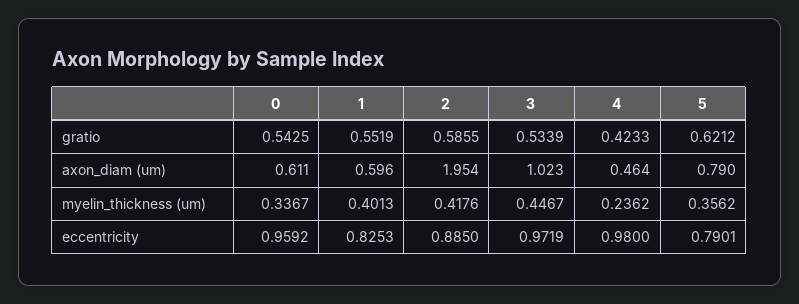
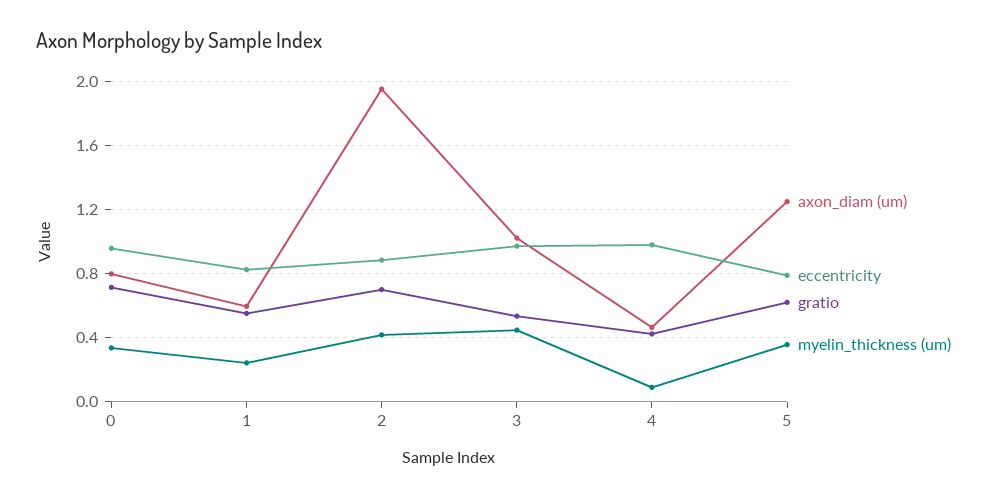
gratio, 0: 0.5425 -> 0.7
gratio, 2: 0.5855 -> 0.7
axon_diam (um), 0: 0.611 -> 0.8
axon_diam (um), 5: 0.79 -> 1.25
myelin_thickness (um), 1: 0.4013 -> 0.25
myelin_thickness (um), 4: 0.2362 -> 0.1

